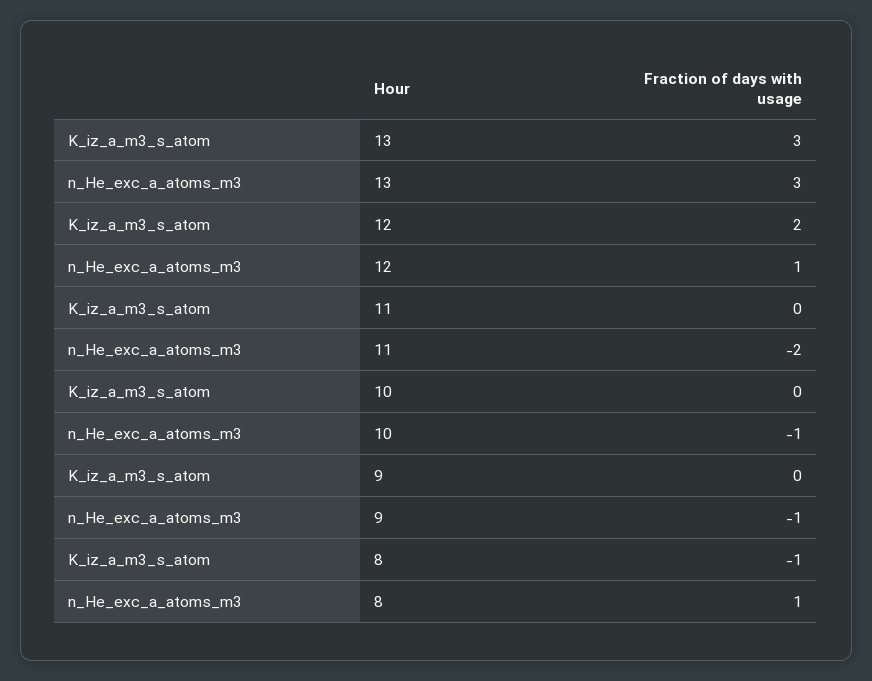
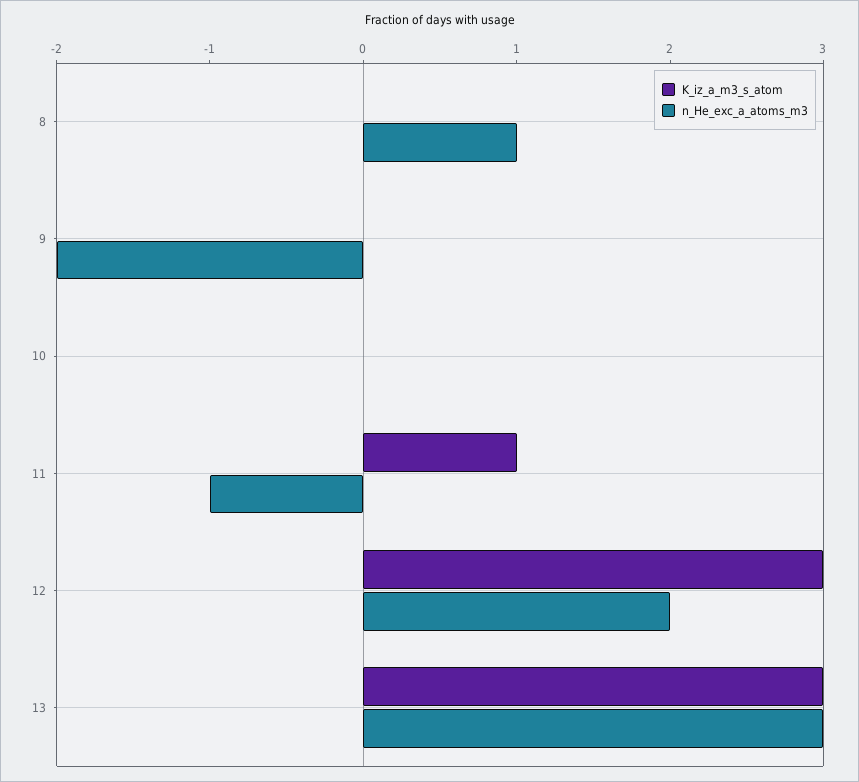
K_iz_a_m3_s_atom, 12: 2 -> 3
n_He_exc_a_atoms_m3, 12: 1 -> 2
K_iz_a_m3_s_atom, 11: 0 -> 1
n_He_exc_a_atoms_m3, 11: -2 -> -1
n_He_exc_a_atoms_m3, 10: -1 -> 0
n_He_exc_a_atoms_m3, 9: -1 -> -2
K_iz_a_m3_s_atom, 8: -1 -> 0

